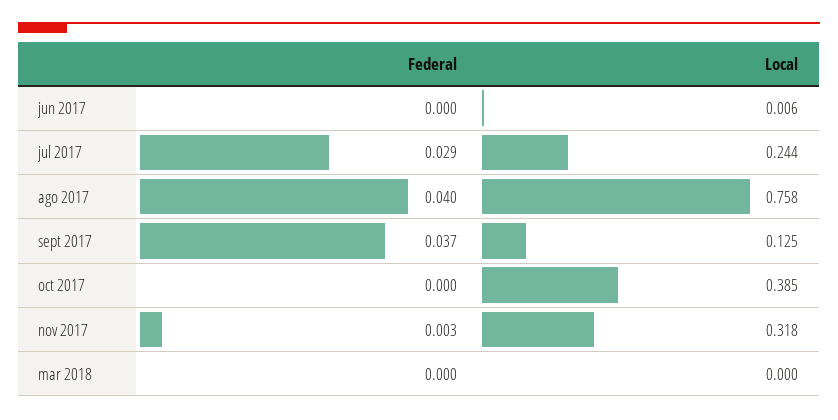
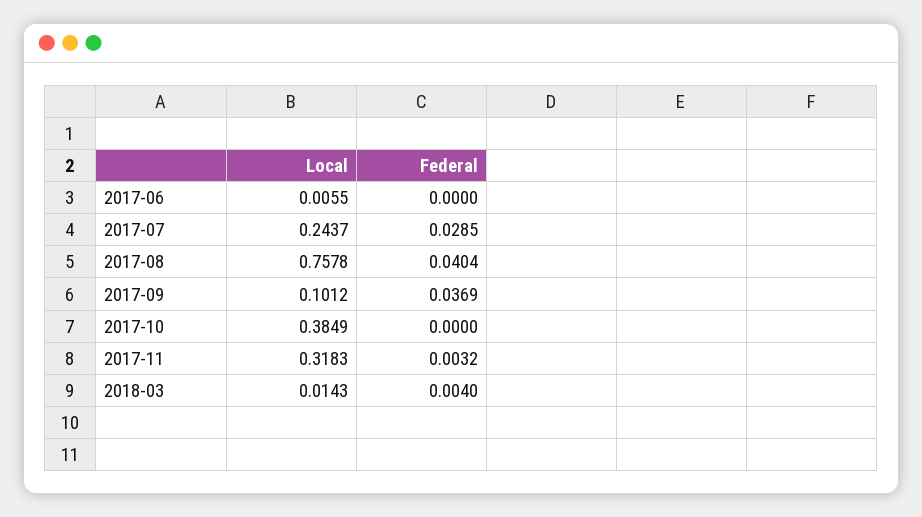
Local, sept 2017: 0.125 -> 0.1012
Federal, mar 2018: 0 -> 0.004
Local, mar 2018: 0 -> 0.0143

